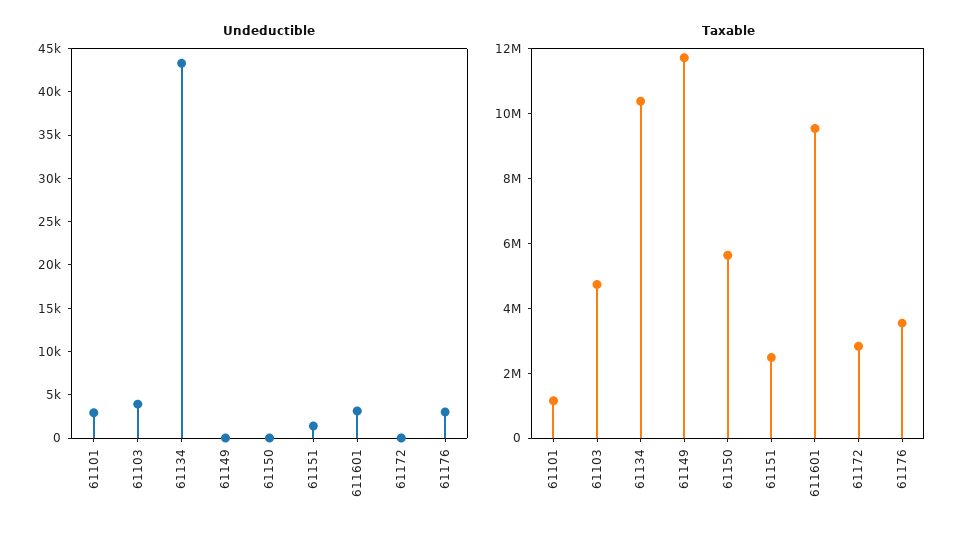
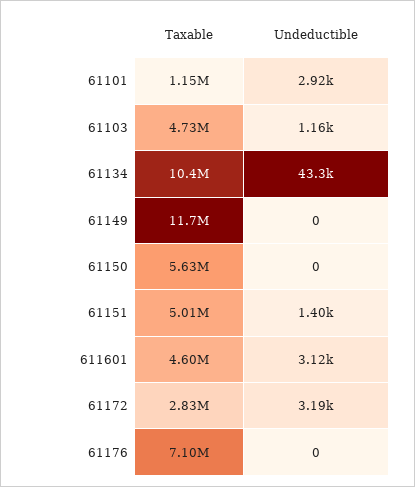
Undeductible, 61103: 4000 -> 1160
Undeductible, 61172: 0 -> 3190
Undeductible, 61176: 3000 -> 0
Taxable, 61151: 2500000 -> 5010000
Taxable, 611601: 9500000 -> 4600000
Taxable, 61176: 3500000 -> 7100000

